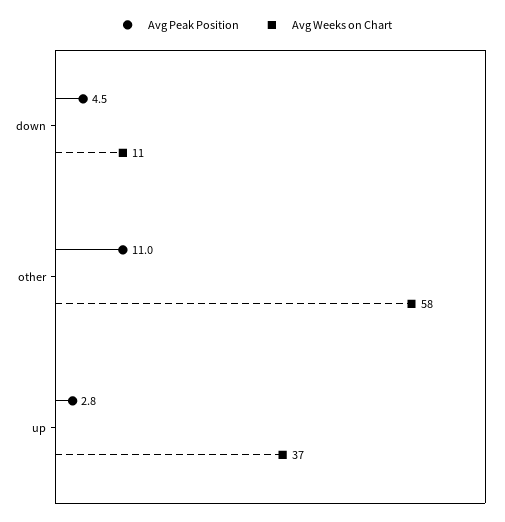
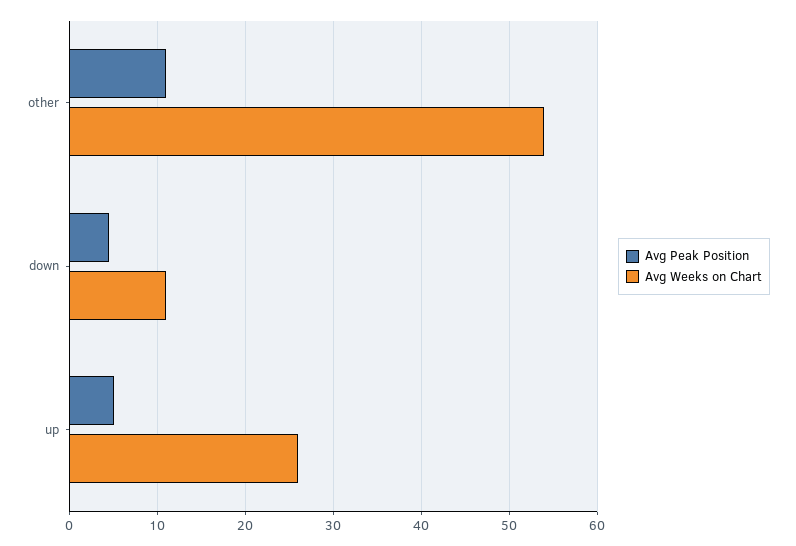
Avg Weeks on Chart, other: 58 -> 54
Avg Peak Position, up: 2.8 -> 5
Avg Weeks on Chart, up: 37 -> 26

